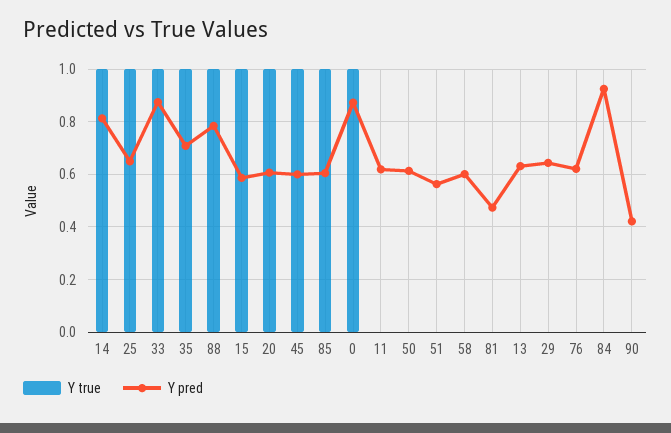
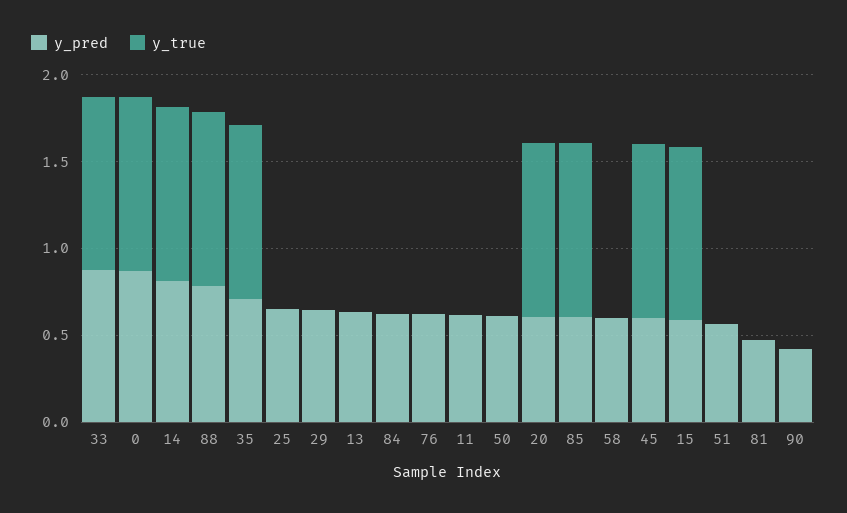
Y true, 25: 1 -> 0
Y pred, 84: 0.925 -> 0.6

